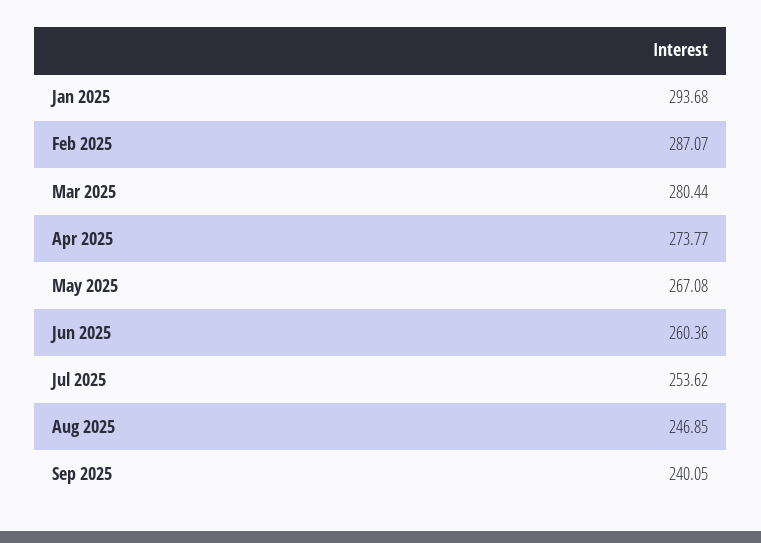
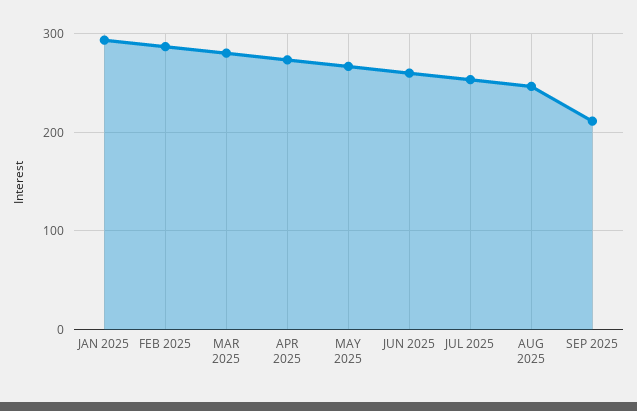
Sep 2025: 240.05 -> 210

